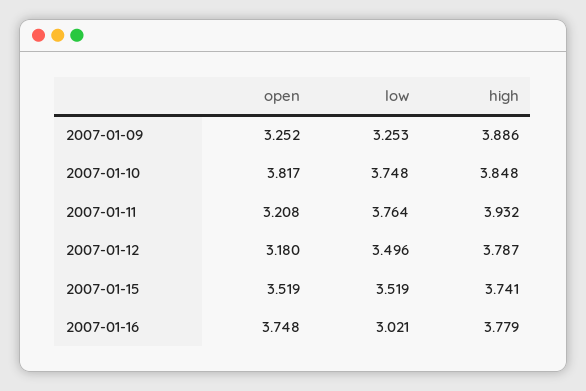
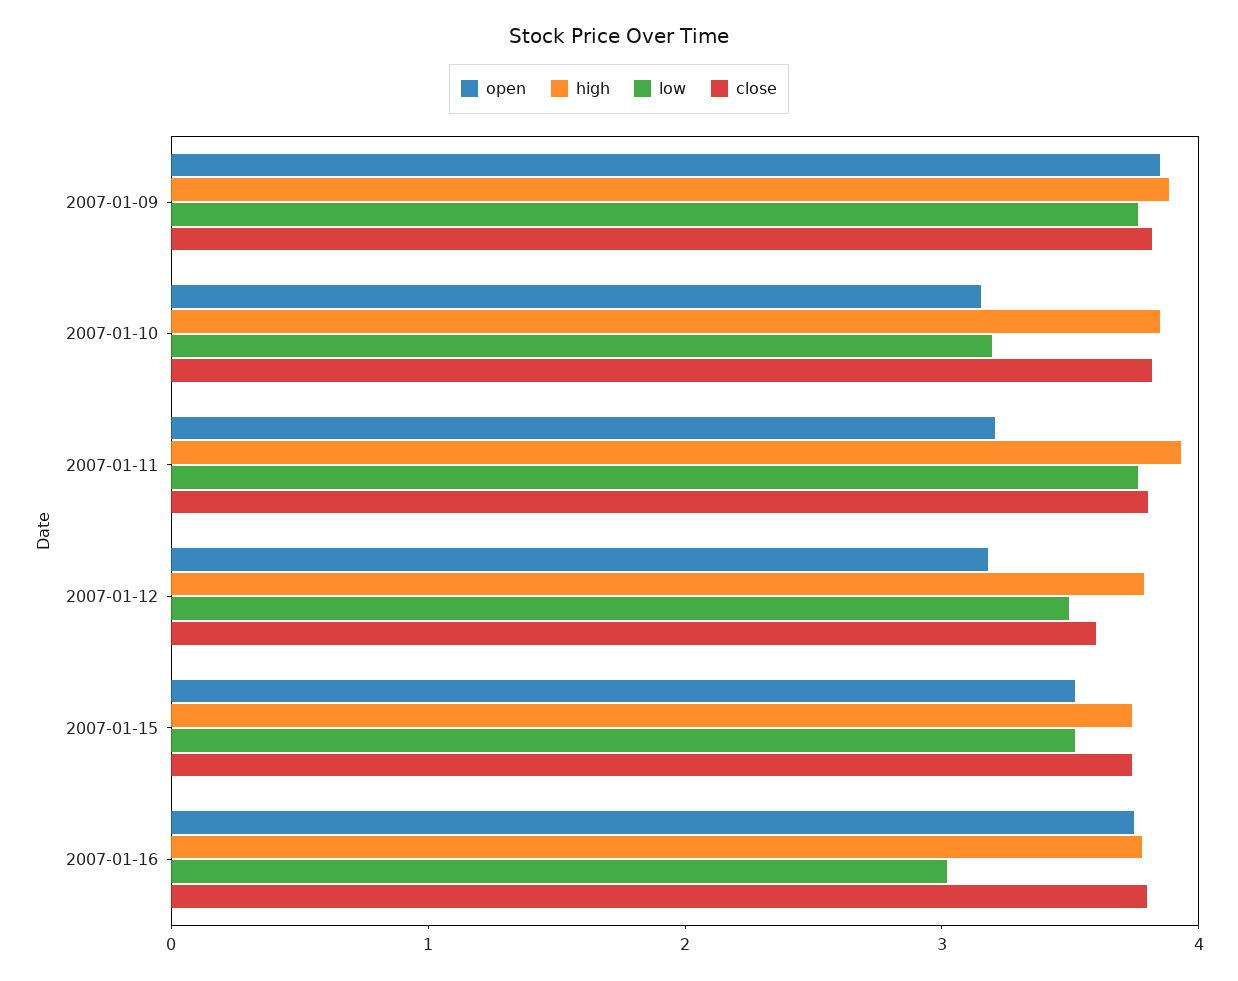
open, 2007-01-09: 3.252 -> 3.8
low, 2007-01-09: 3.253 -> 3.8
open, 2007-01-10: 3.817 -> 3.2
low, 2007-01-10: 3.748 -> 3.2
close, 2007-01-09: none -> 3.8
close, 2007-01-10: none -> 3.8
close, 2007-01-11: none -> 3.8
close, 2007-01-12: none -> 3.6
close, 2007-01-15: none -> 3.8
close, 2007-01-16: none -> 3.8

